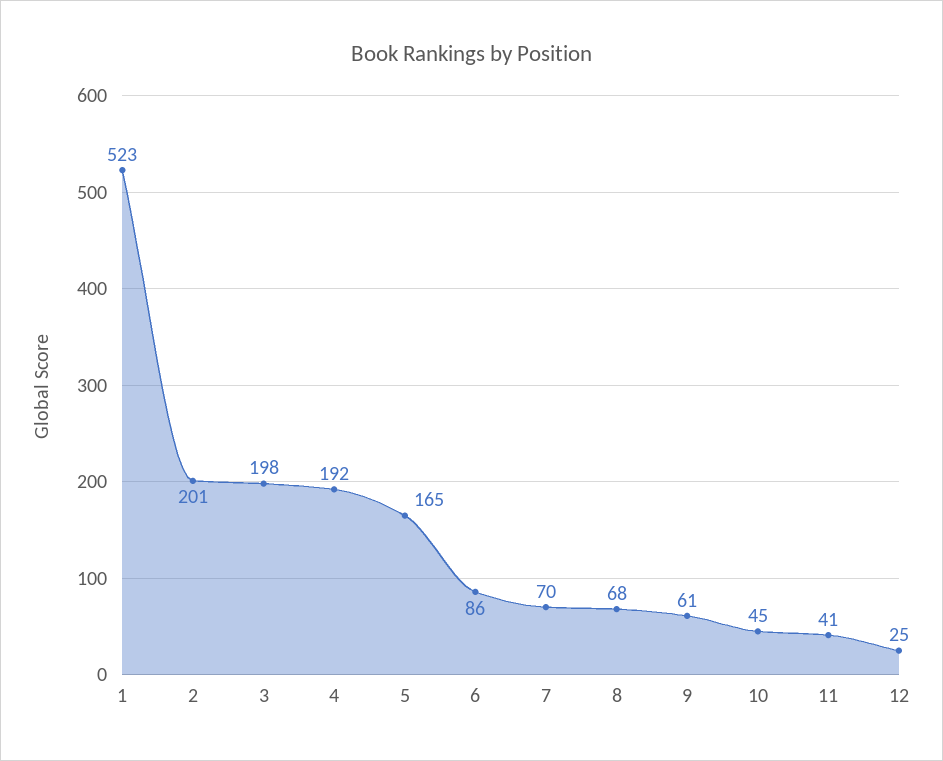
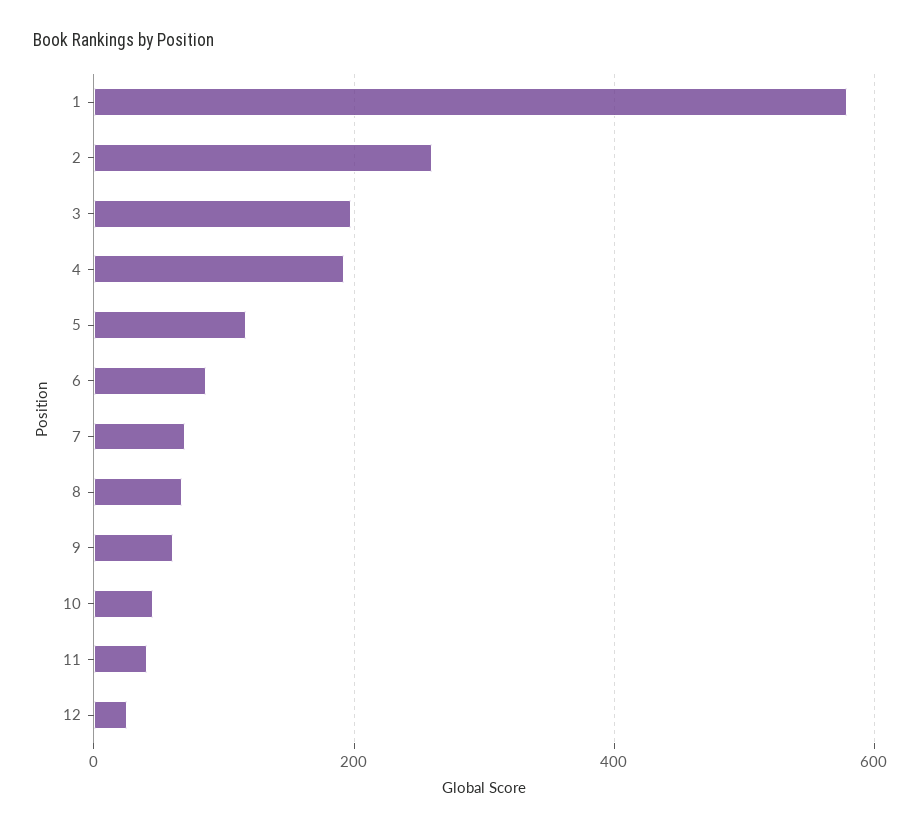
1: 523 -> 580
2: 201 -> 260
5: 165 -> 120

